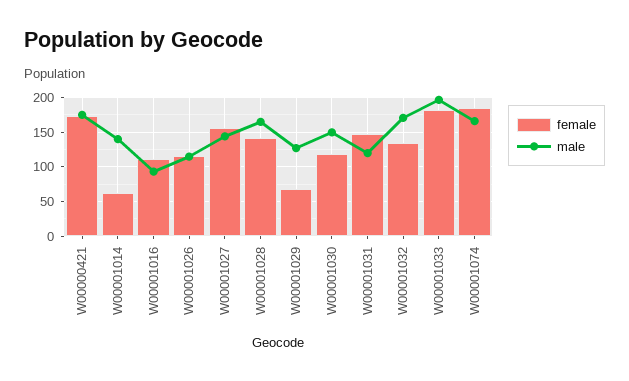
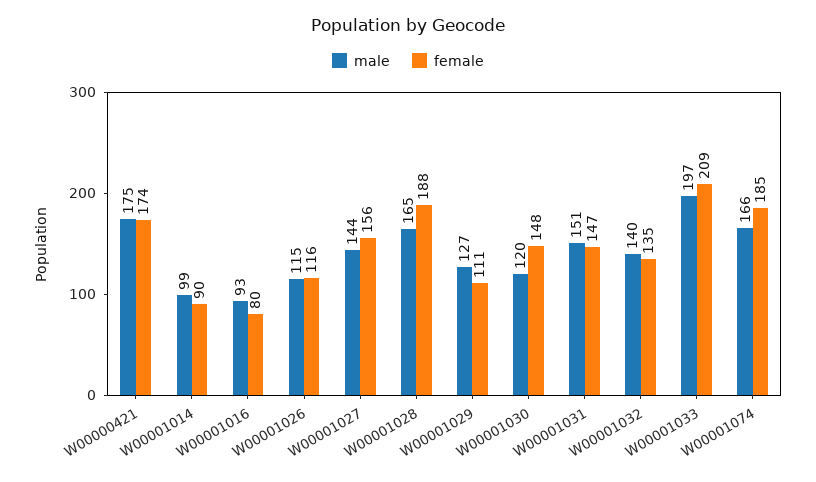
female, W00001014: 60 -> 90
male, W00001014: 140 -> 99
female, W00001016: 110 -> 80
female, W00001028: 140 -> 188
female, W00001029: 70 -> 111
female, W00001030: 120 -> 148
male, W00001030: 150 -> 120
male, W00001031: 120 -> 151
male, W00001032: 170 -> 140
female, W00001033: 180 -> 209

